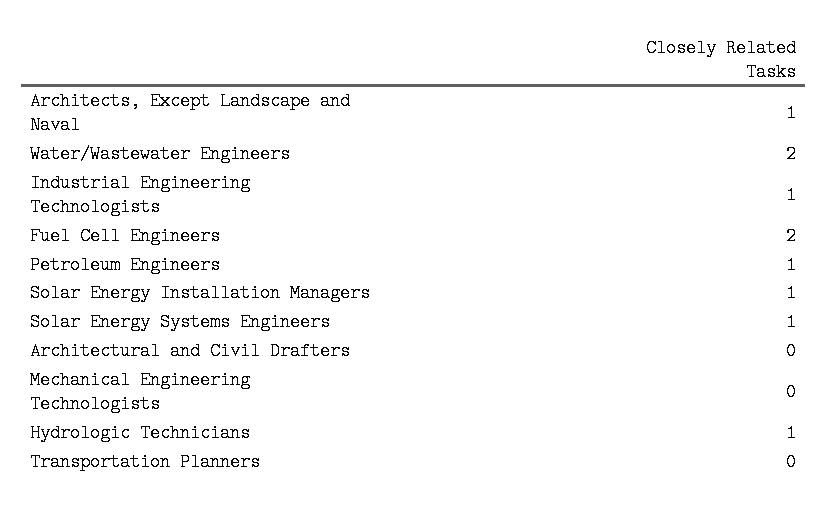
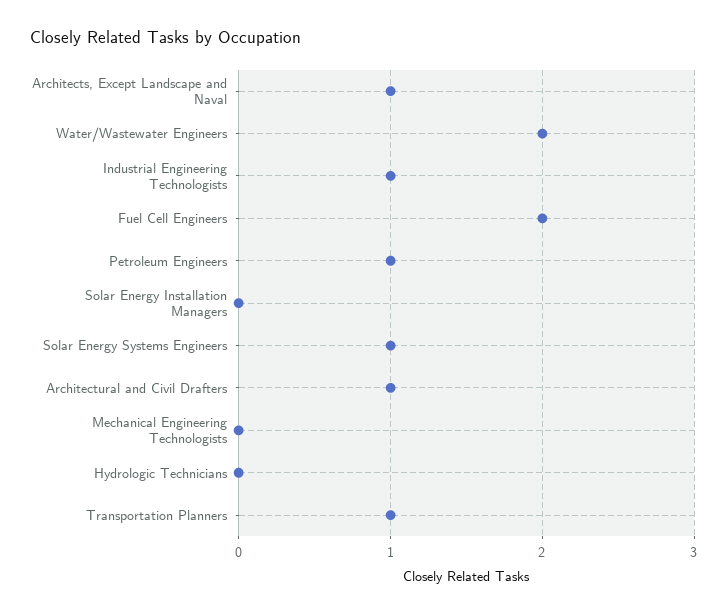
Solar Energy Installation Managers: 1 -> 0
Architectural and Civil Drafters: 0 -> 1
Hydrologic Technicians: 1 -> 0
Transportation Planners: 0 -> 1

